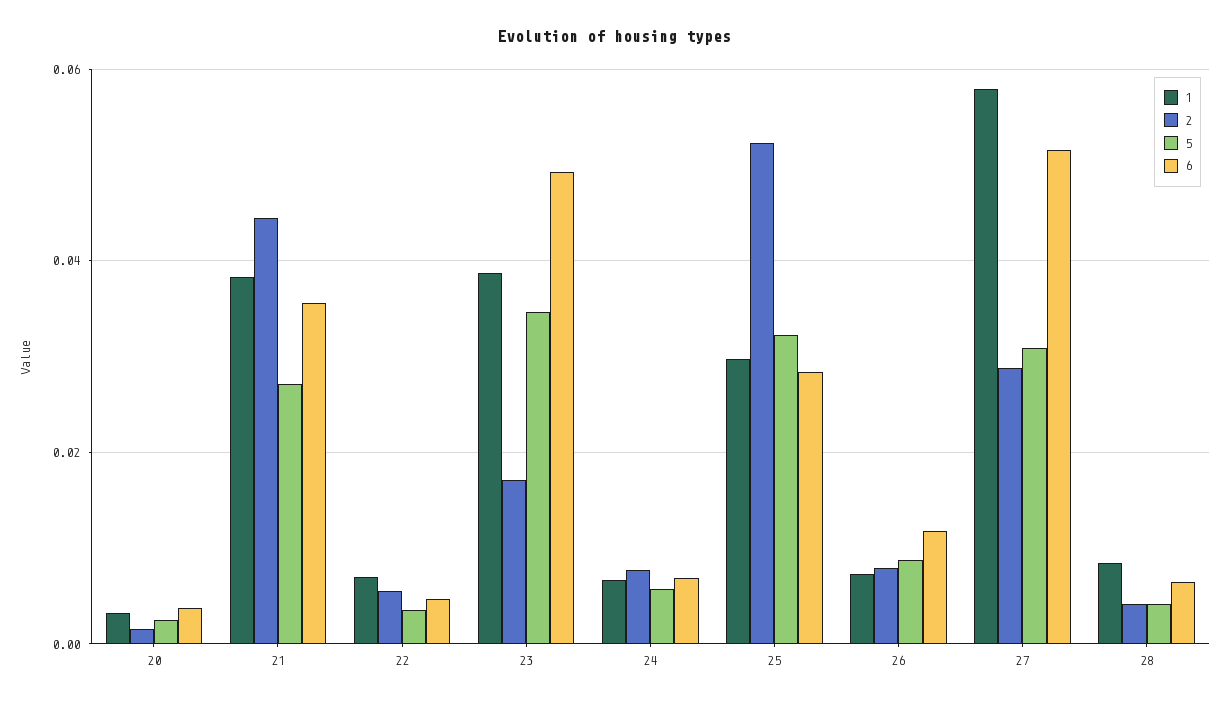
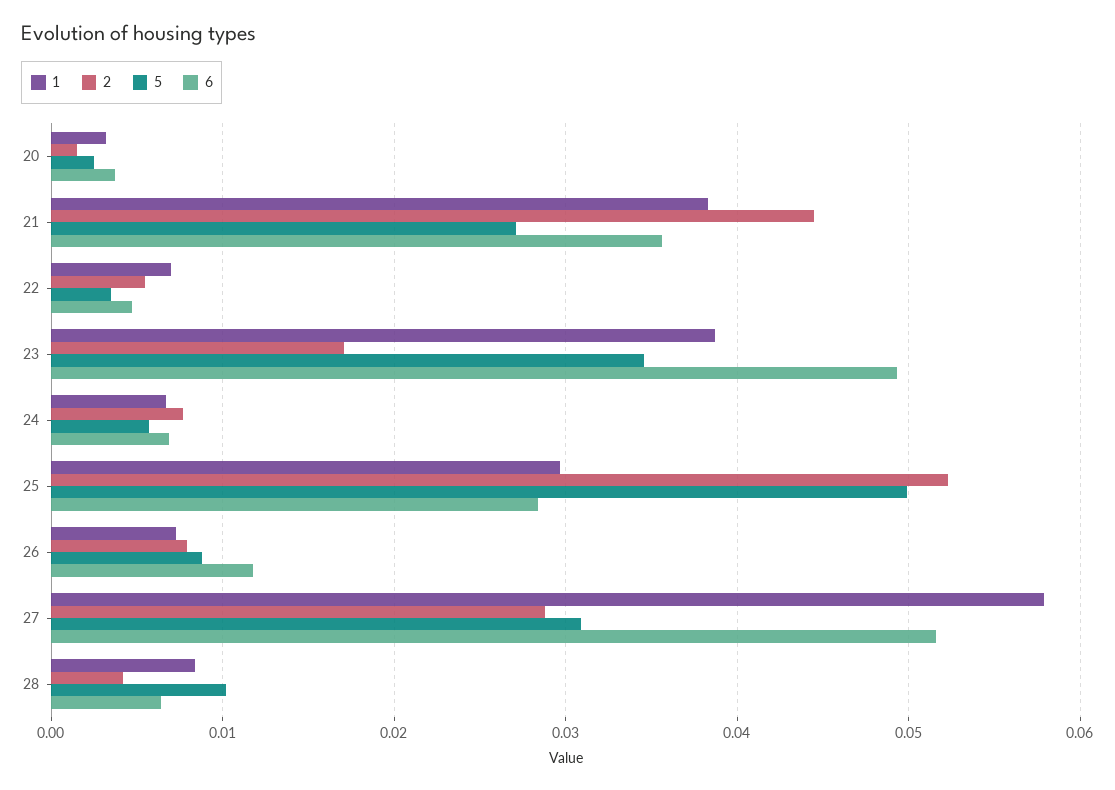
5, 25: 0.032 -> 0.05
5, 28: 0.004 -> 0.01

